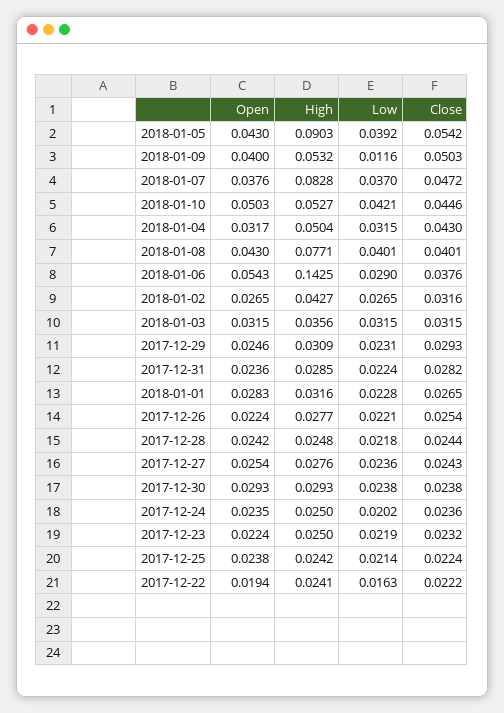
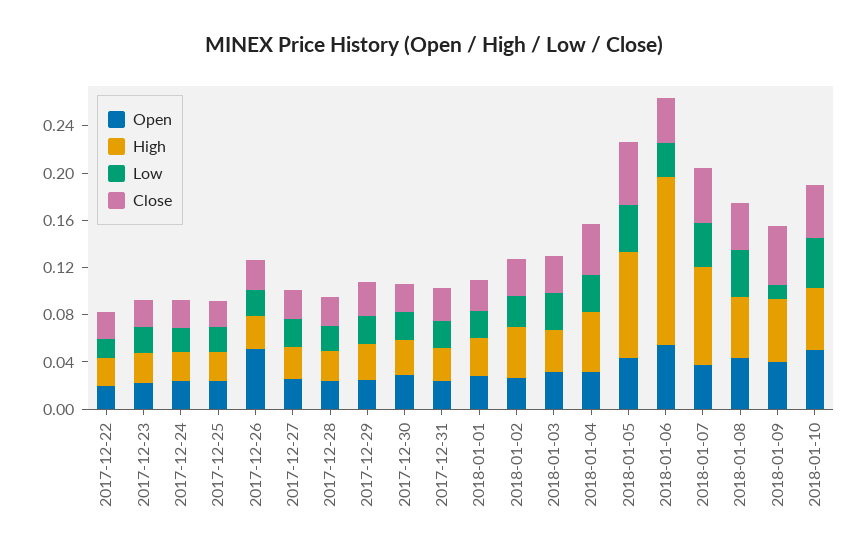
High, 2018-01-08: 0.0771 -> 0.05
Open, 2017-12-26: 0.0224 -> 0.05

